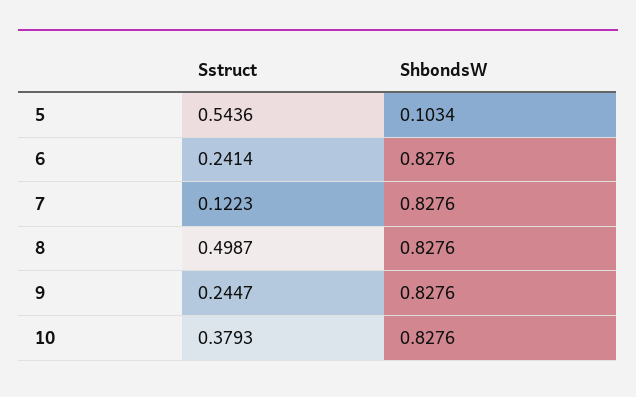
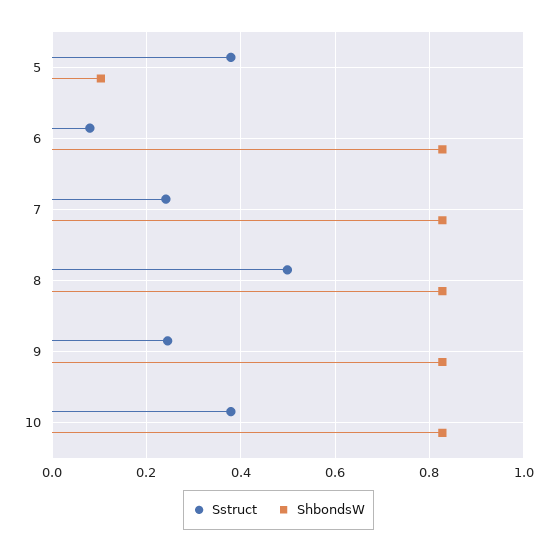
Sstruct, 5: 0.5436 -> 0.38
Sstruct, 6: 0.2414 -> 0.08
Sstruct, 7: 0.1223 -> 0.24

